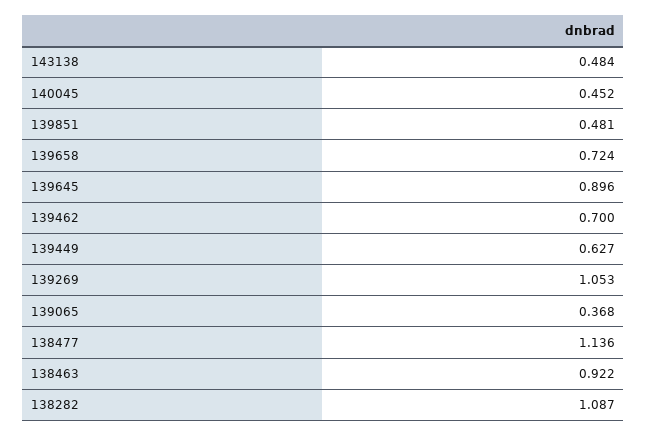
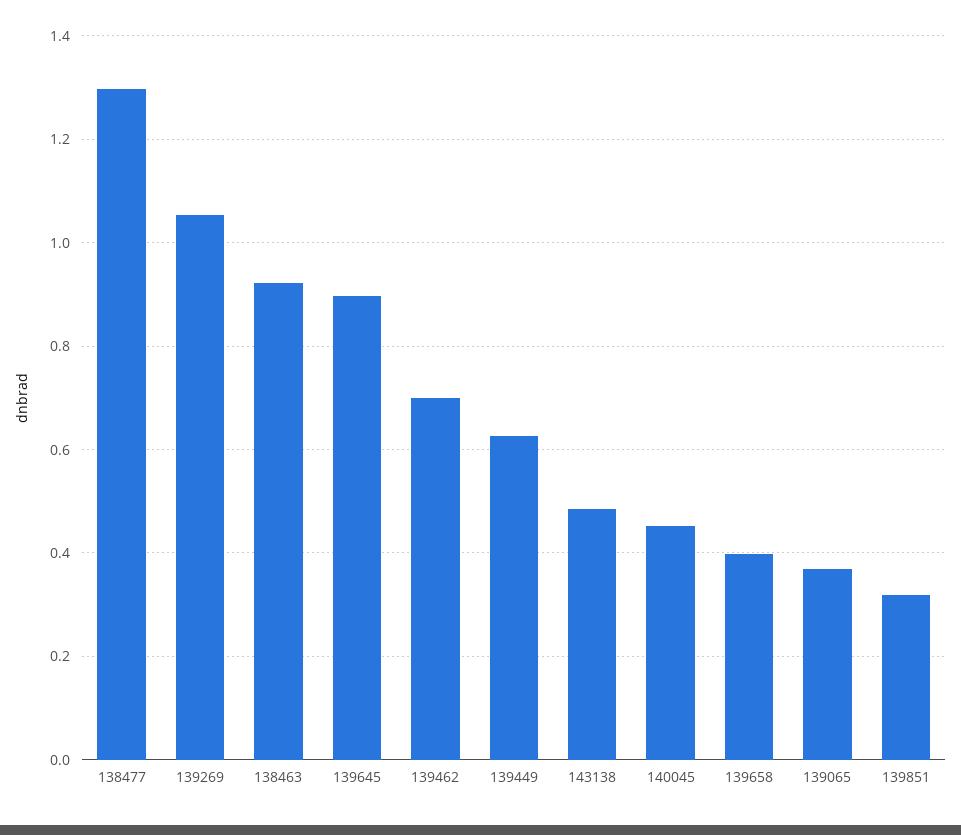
139851: 0.481 -> 0.32
139658: 0.724 -> 0.4
138477: 1.136 -> 1.3
138282: 1.087 -> none

